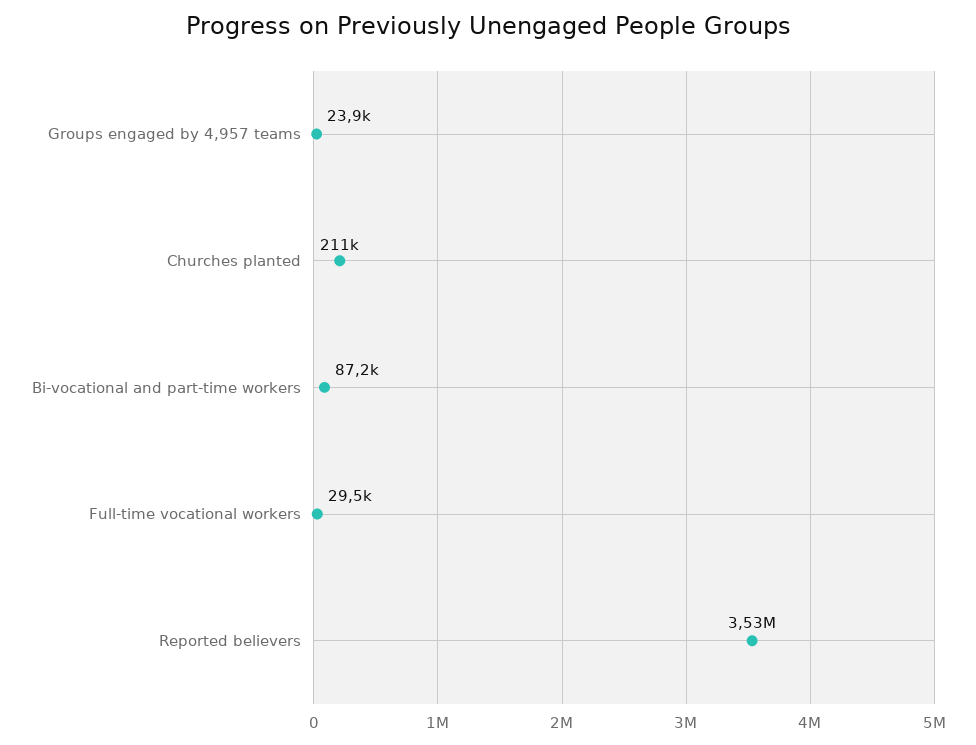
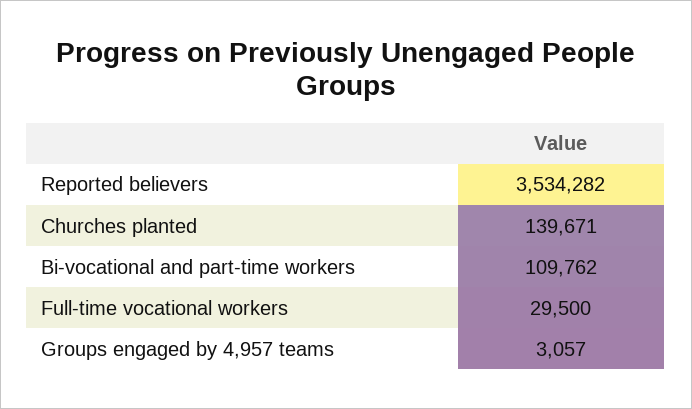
Groups engaged by 4,957 teams: 23900 -> 3057
Churches planted: 211000 -> 139671
Bi-vocational and part-time workers: 87200 -> 109762

